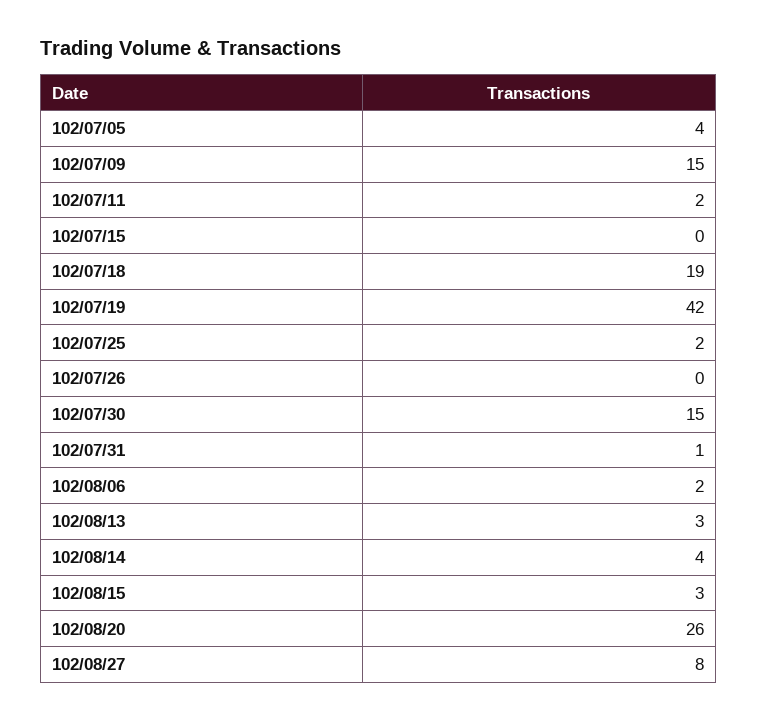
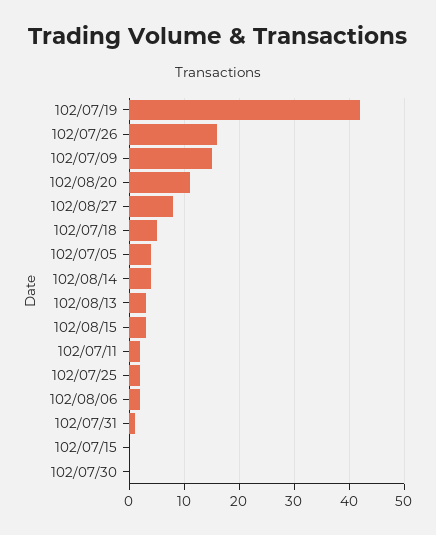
102/07/18: 19 -> 5
102/07/26: 0 -> 15
102/07/30: 15 -> 0
102/08/20: 26 -> 10

